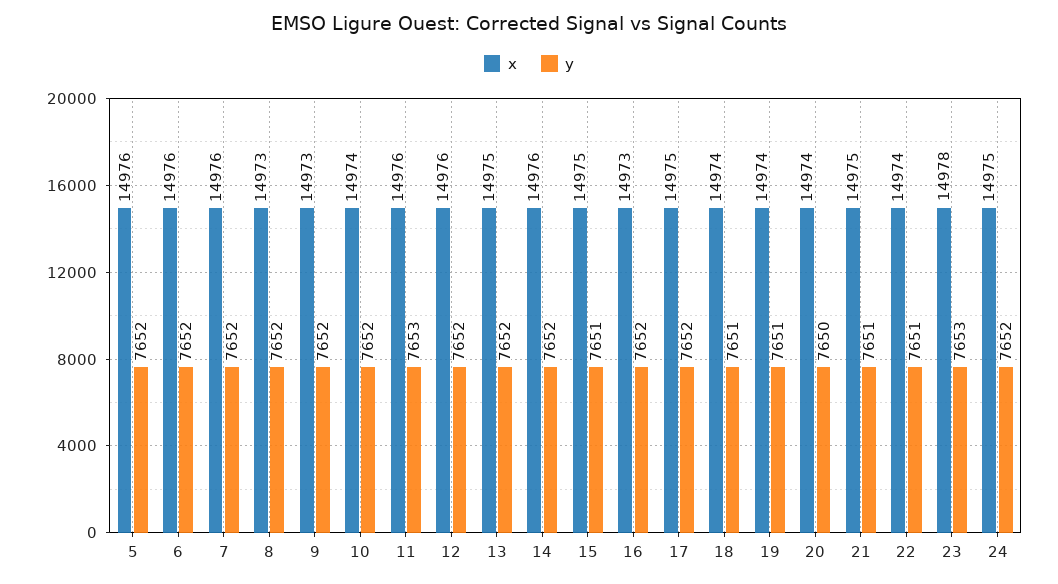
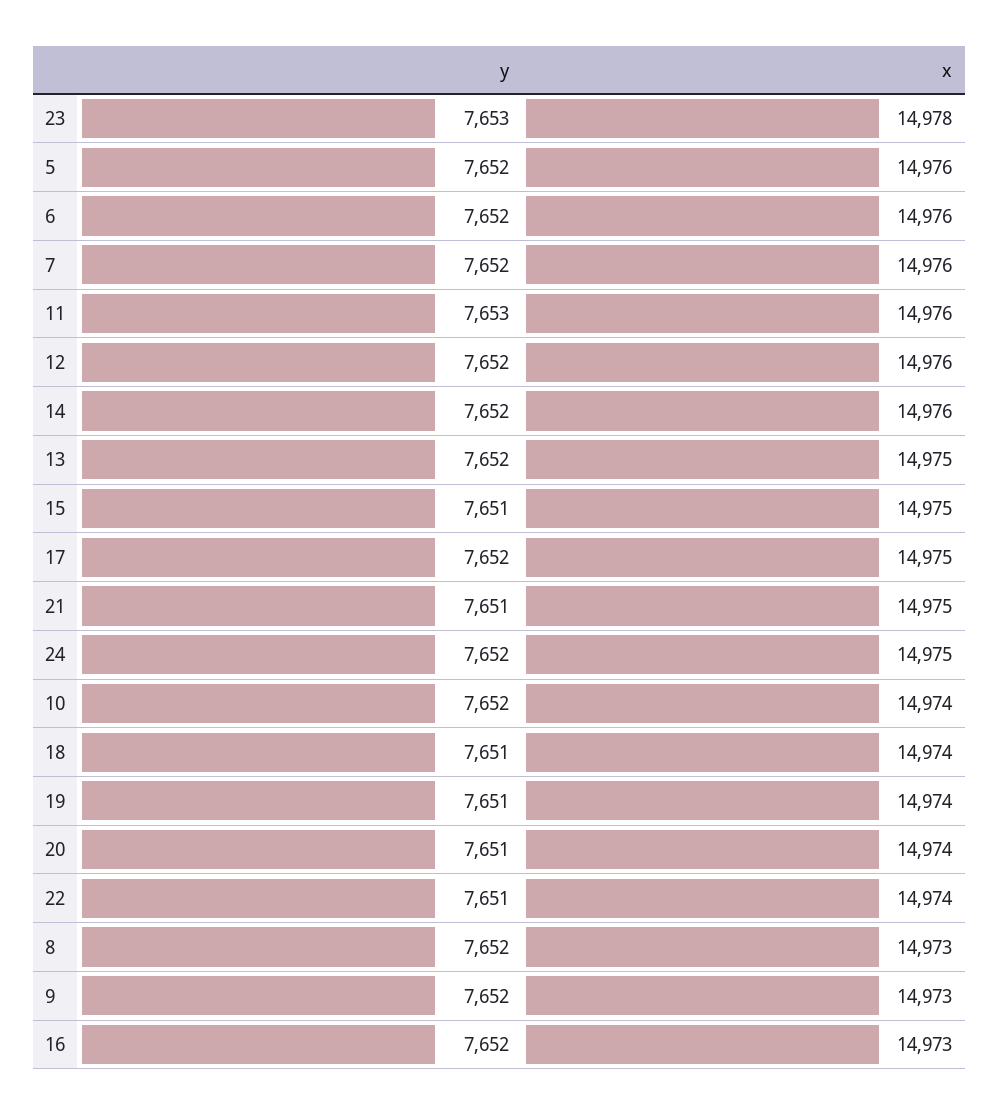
y, 20: 7650 -> 7651

